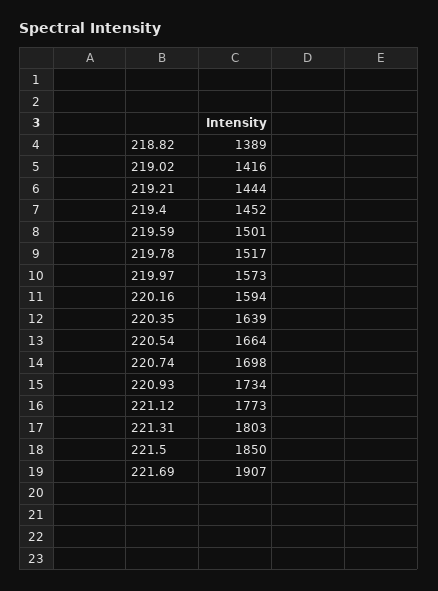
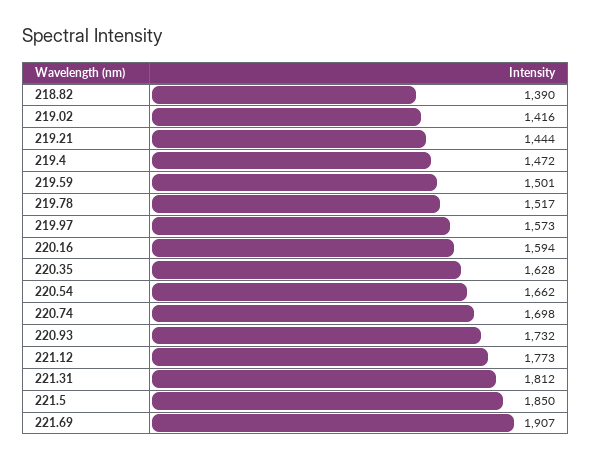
218.82: 1389 -> 1390
219.4: 1452 -> 1472
220.35: 1639 -> 1628
220.54: 1664 -> 1662
220.93: 1734 -> 1732
221.31: 1803 -> 1812

